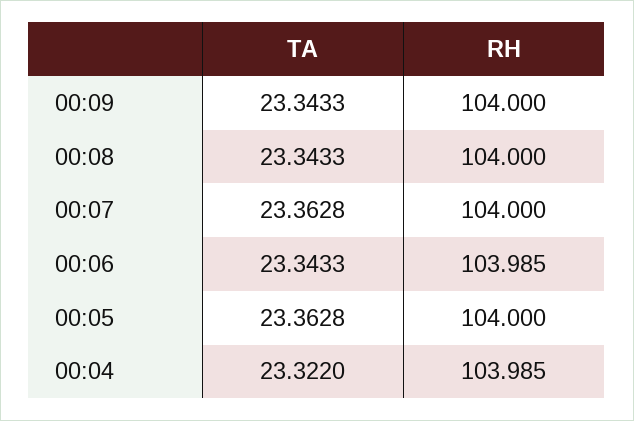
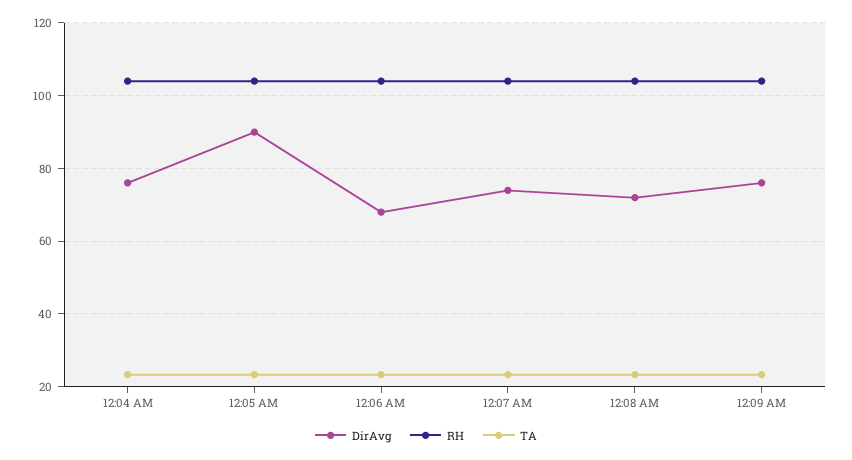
DirAvg, 00:04: none -> 76
DirAvg, 00:05: none -> 90
DirAvg, 00:06: none -> 68
DirAvg, 00:07: none -> 74
DirAvg, 00:08: none -> 72
DirAvg, 00:09: none -> 76

